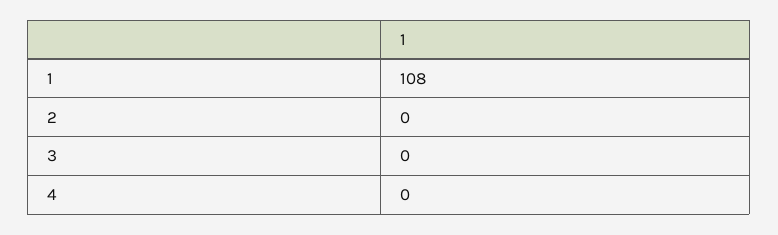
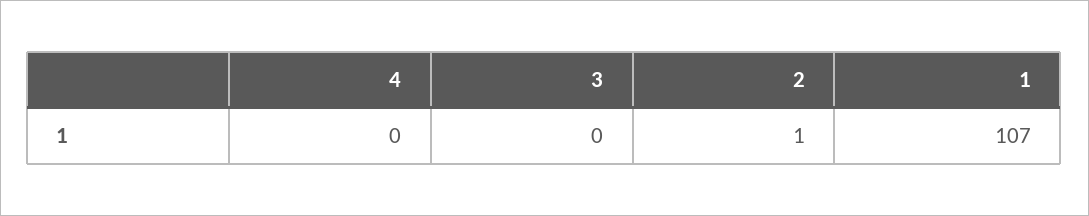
1: 108 -> 107
2: 0 -> 1

